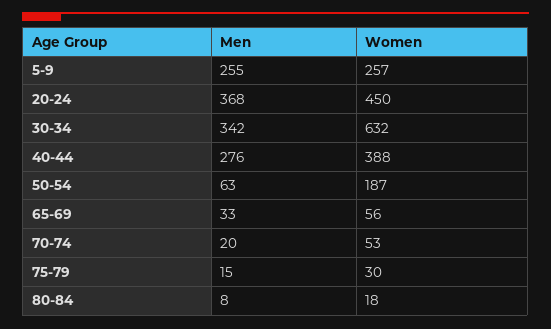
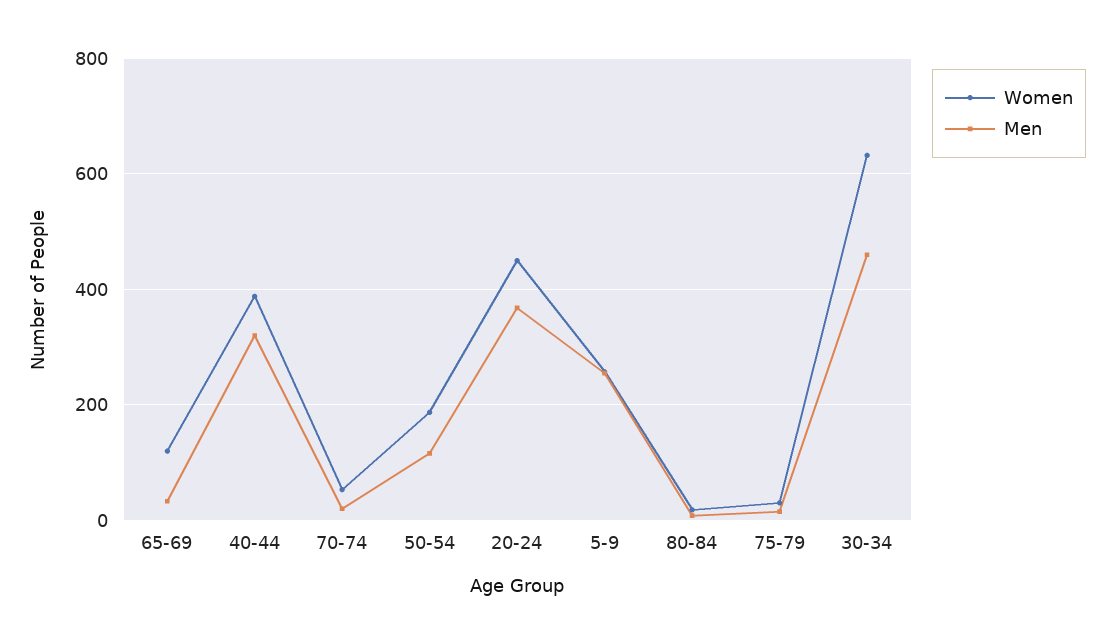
Men, 30-34: 342 -> 460
Men, 40-44: 276 -> 320
Men, 50-54: 63 -> 120
Women, 65-69: 56 -> 120

